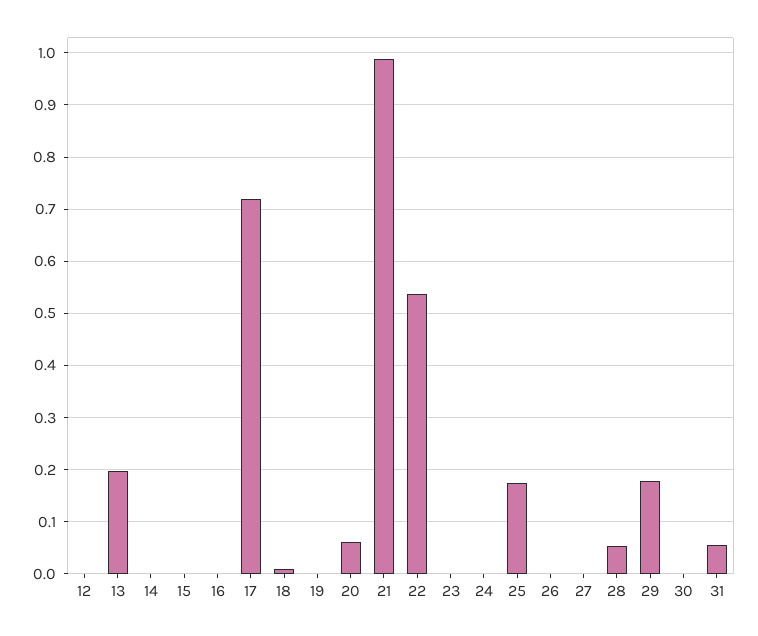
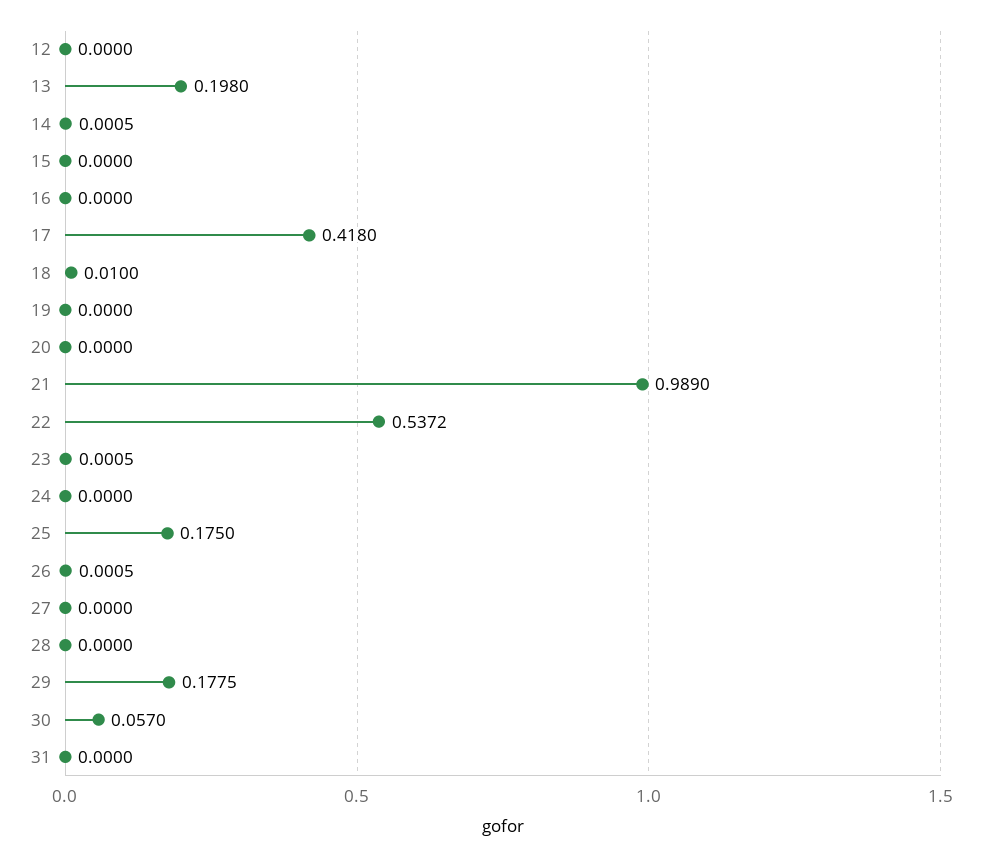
17: 0.72 -> 0.418
20: 0.06 -> 0
28: 0.06 -> 0
30: 0 -> 0.057
31: 0.06 -> 0

